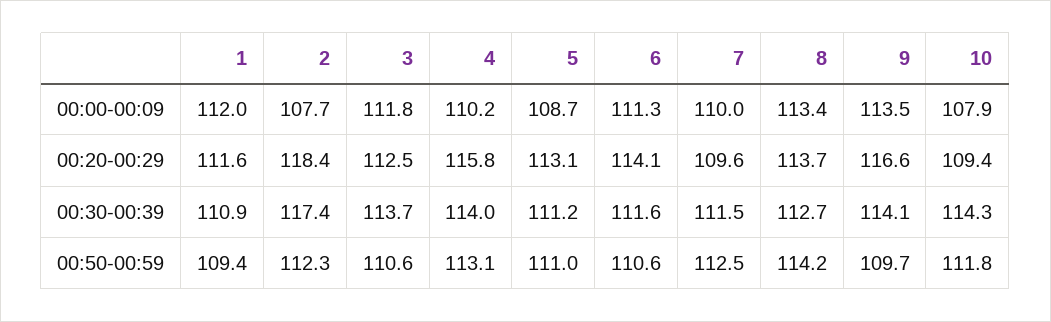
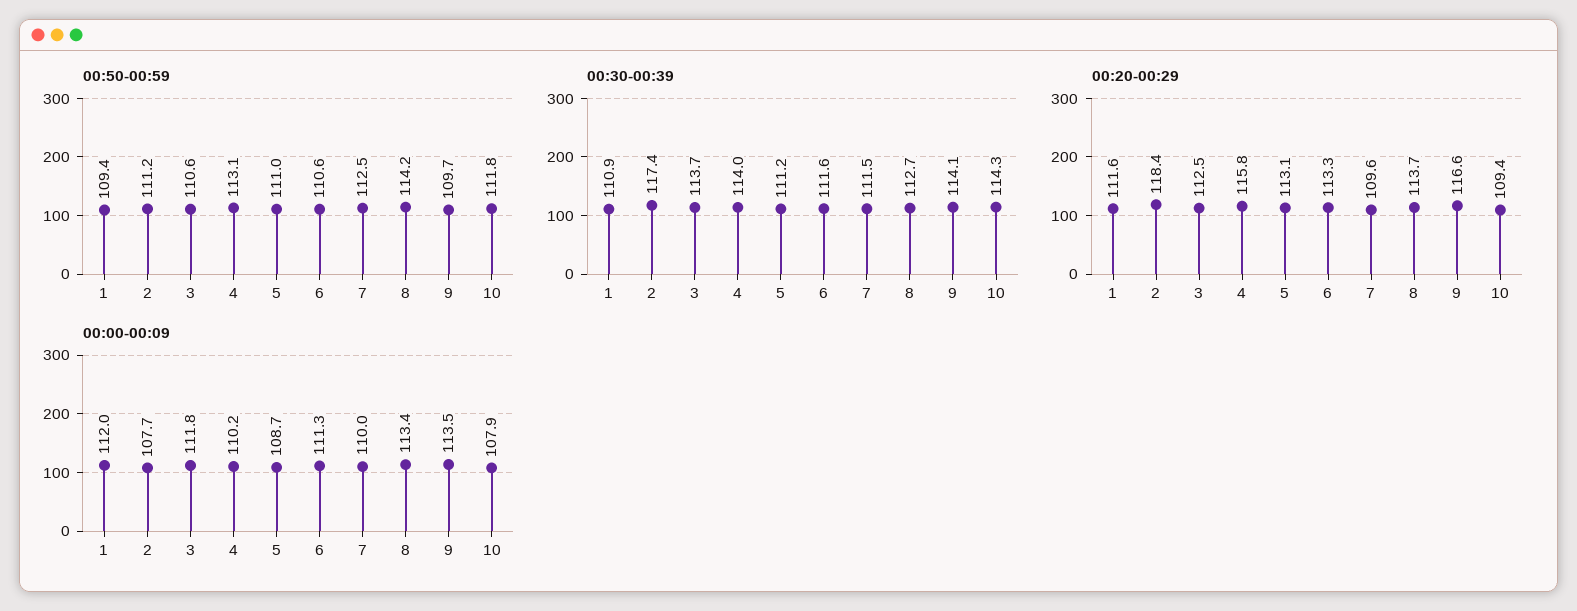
00:20-00:29, 6: 114.1 -> 113.3
00:50-00:59, 2: 112.3 -> 111.2

